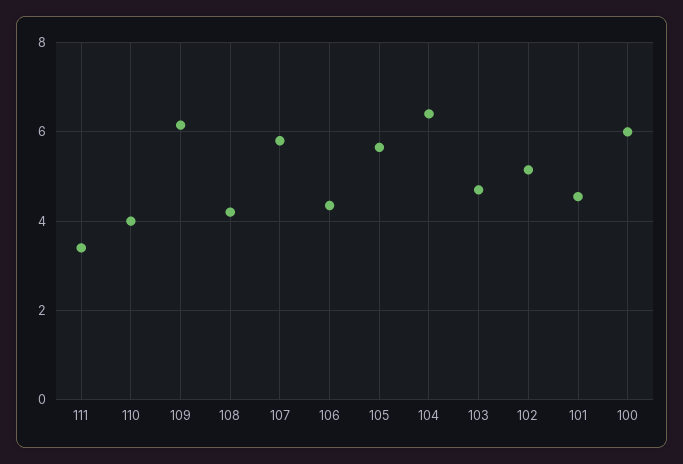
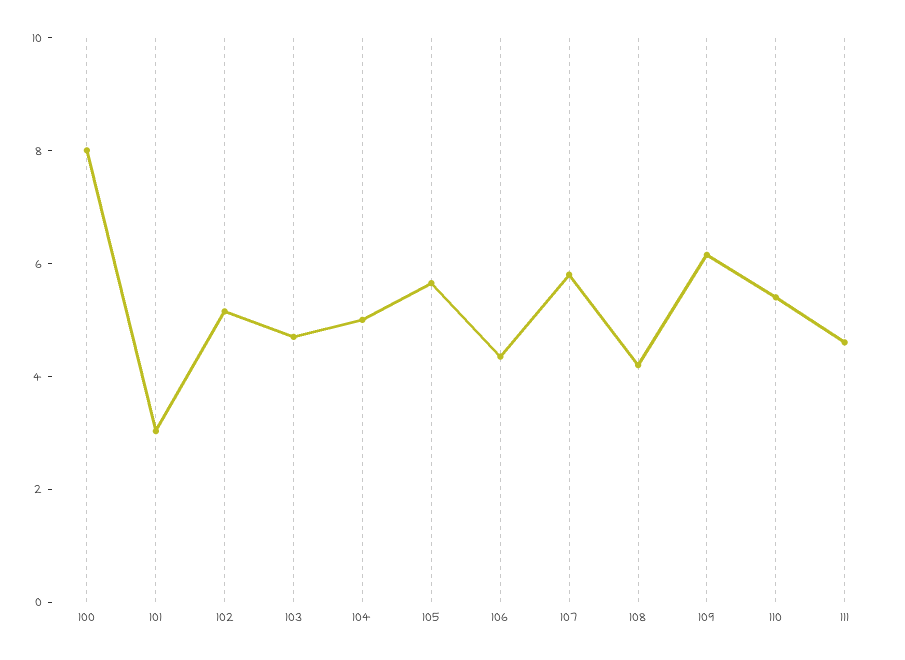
111: 3.4 -> 4.5
110: 4 -> 5.5
104: 6.4 -> 5
101: 4.6 -> 3
100: 6 -> 8

